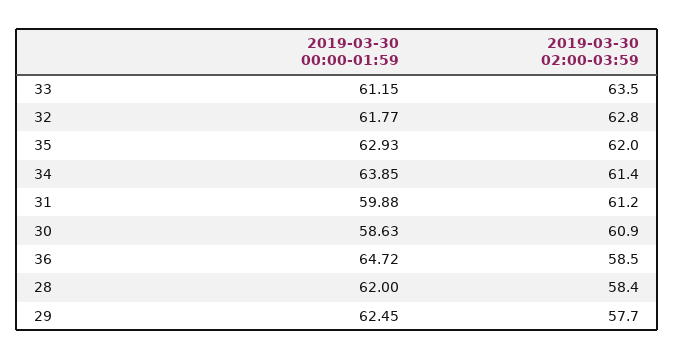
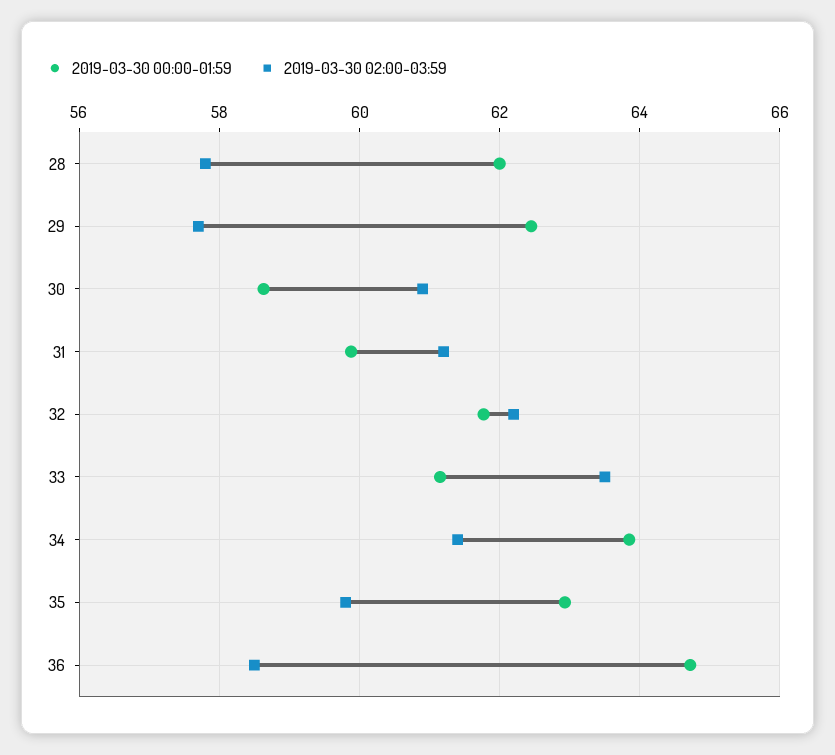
2019-03-30 02:00-03:59, 32: 62.8 -> 62.2
2019-03-30 02:00-03:59, 35: 62 -> 59.8
2019-03-30 02:00-03:59, 28: 58.4 -> 57.8

